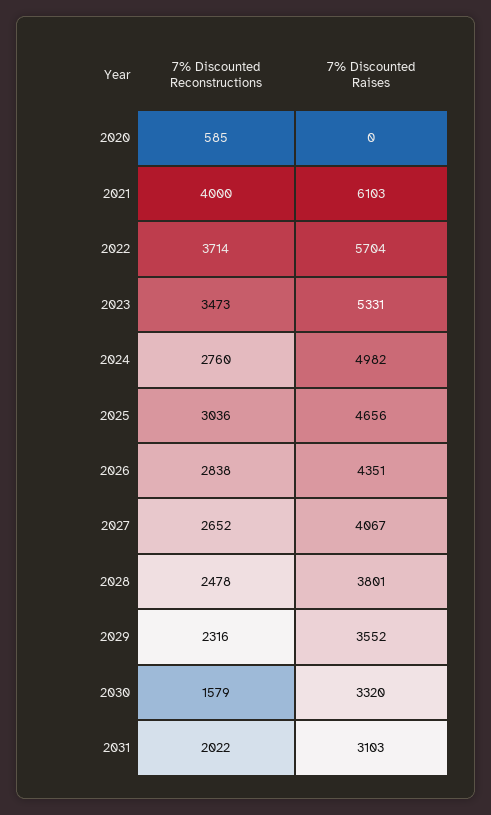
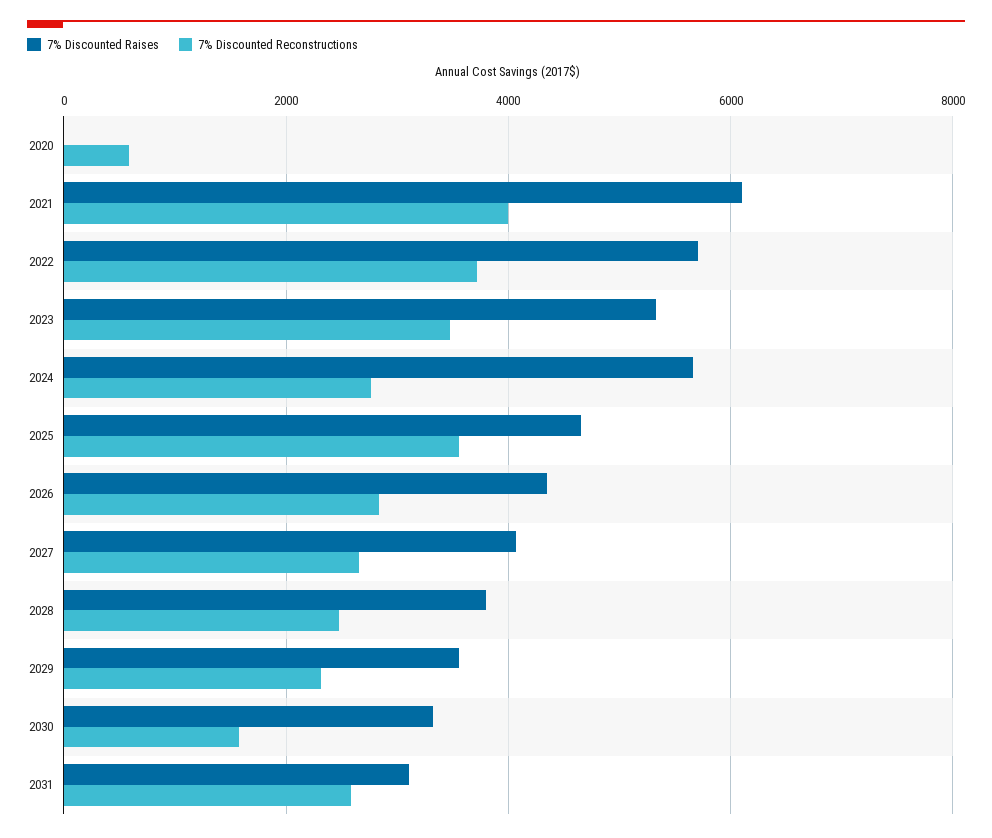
7% Discounted Raises, 2024: 4982 -> 5600
7% Discounted Reconstructions, 2025: 3036 -> 3600
7% Discounted Reconstructions, 2031: 2022 -> 2600

